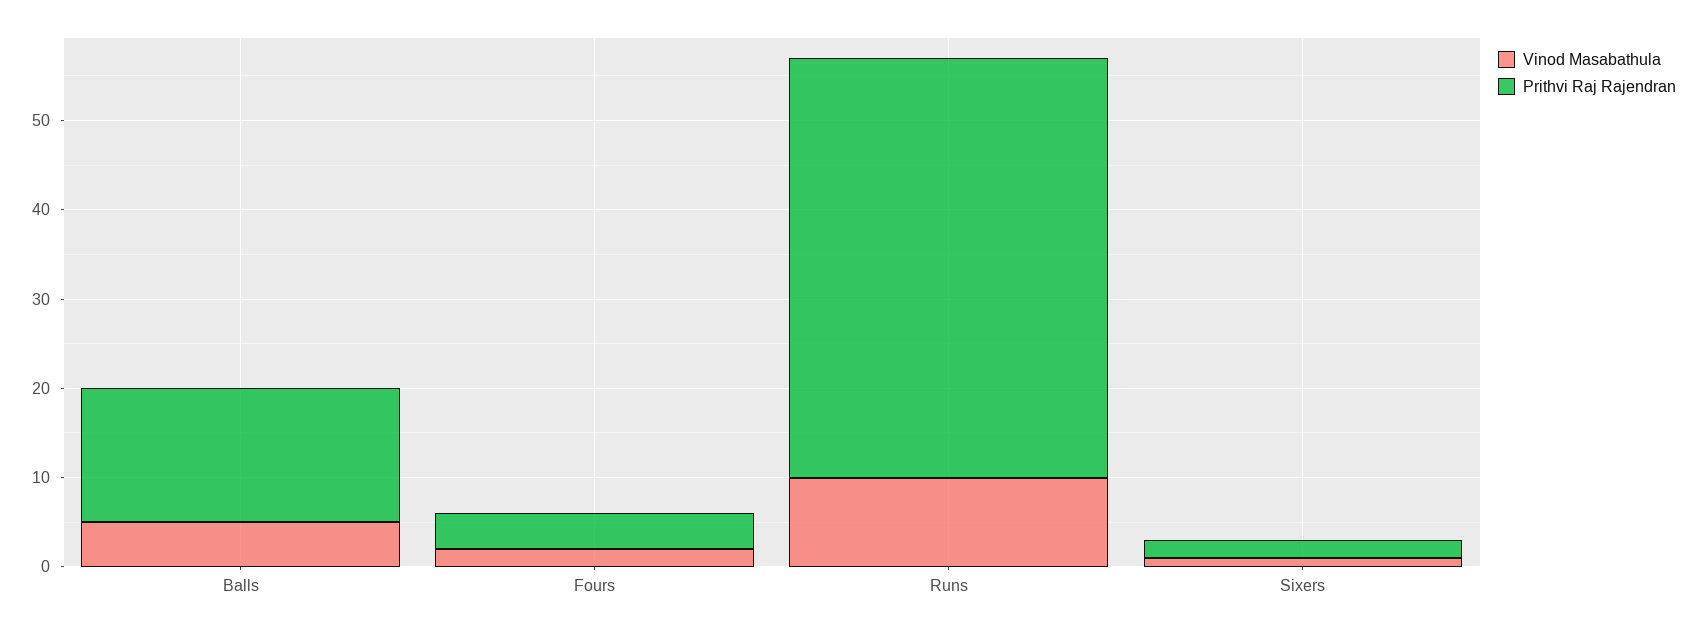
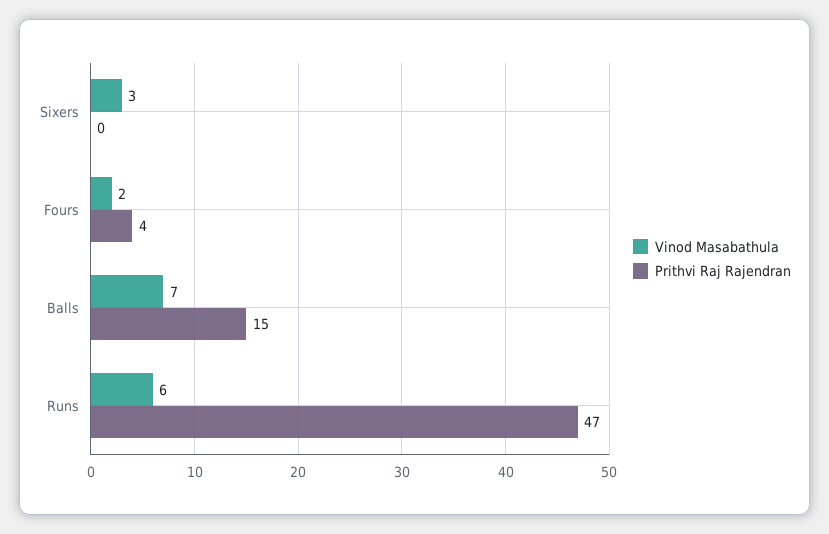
Vinod Masabathula, Balls: 5 -> 7
Vinod Masabathula, Runs: 10 -> 6
Vinod Masabathula, Sixers: 1 -> 3
Prithvi Raj Rajendran, Sixers: 2 -> 0

